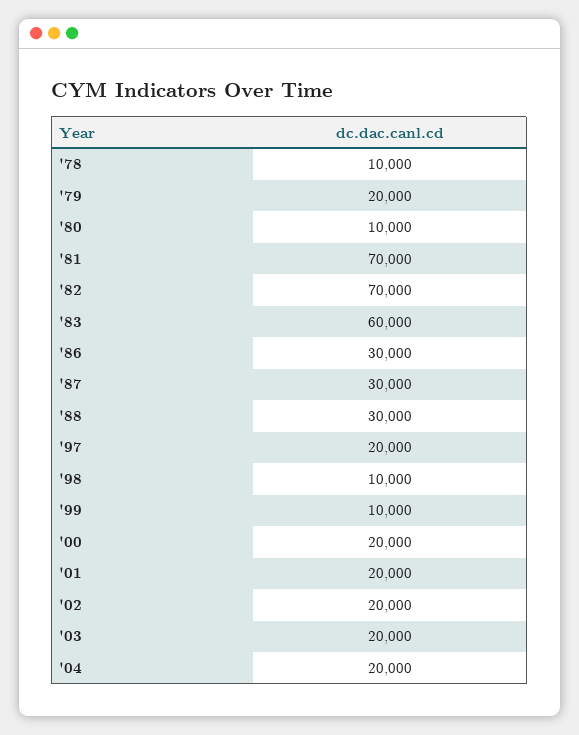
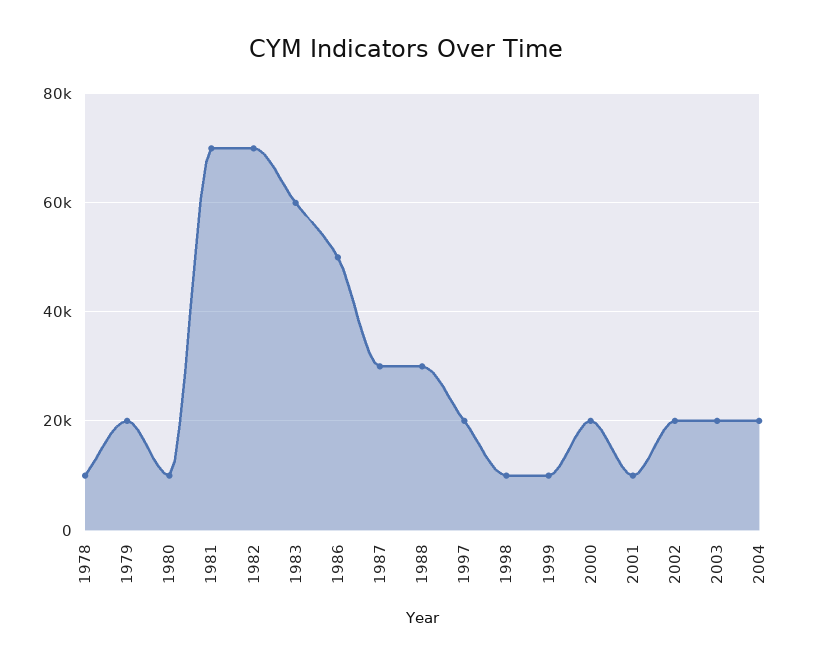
'86: 30000 -> 50000
'01: 20000 -> 10000

